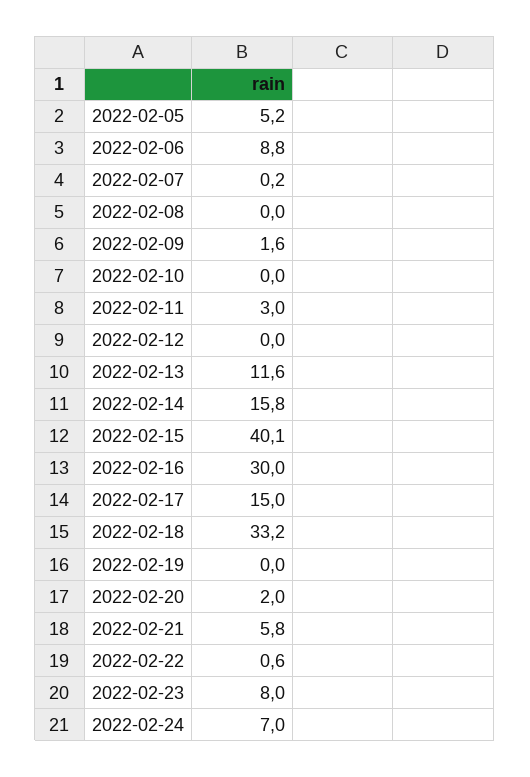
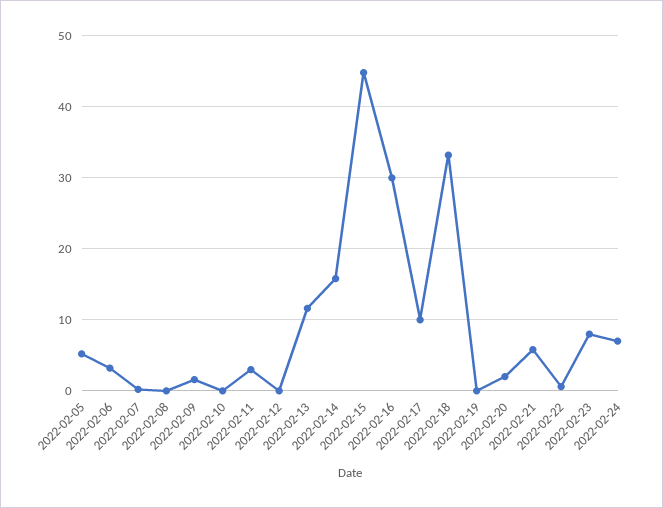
2022-02-06: 8.8 -> 3
2022-02-15: 40.1 -> 45
2022-02-17: 15 -> 10

